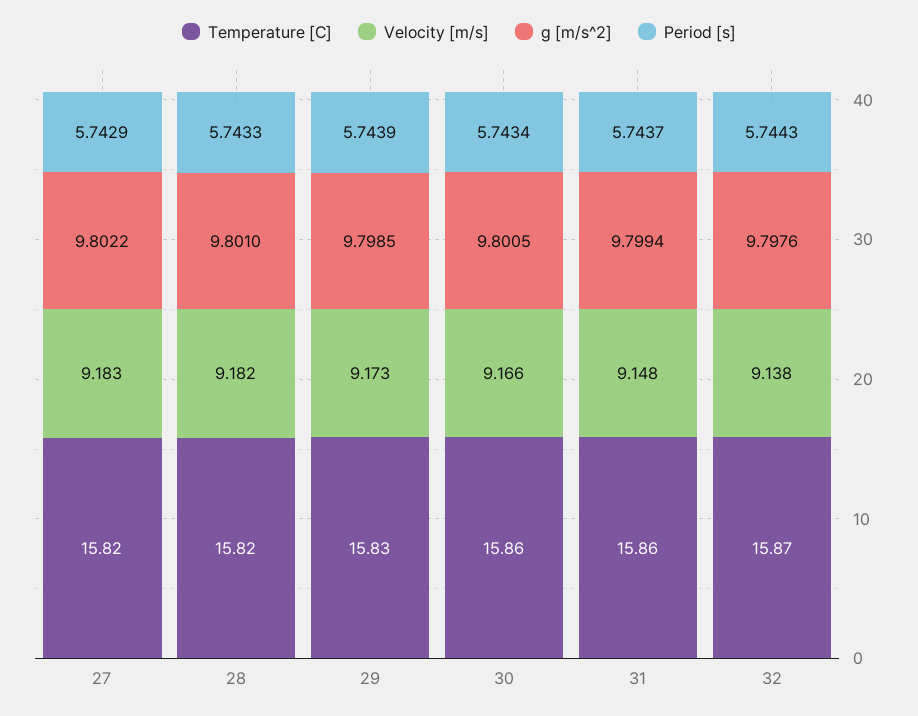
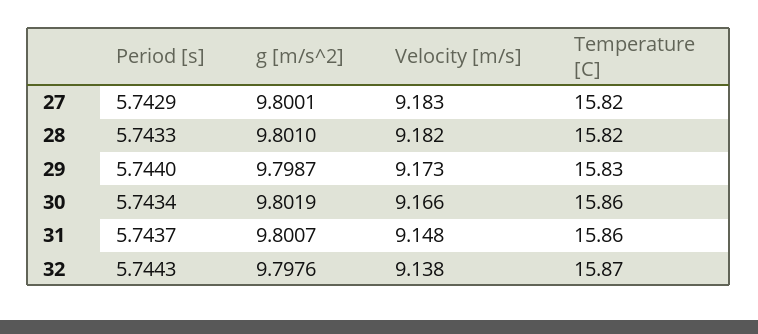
g [m/s^2], 27: 9.8022 -> 9.8001
g [m/s^2], 29: 9.7985 -> 9.7987
Period [s], 29: 5.7439 -> 5.744
g [m/s^2], 30: 9.8005 -> 9.8019
g [m/s^2], 31: 9.7994 -> 9.8007

